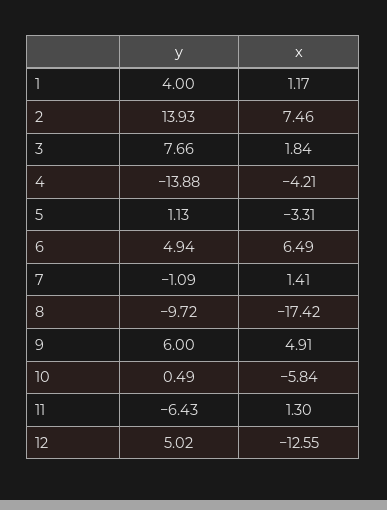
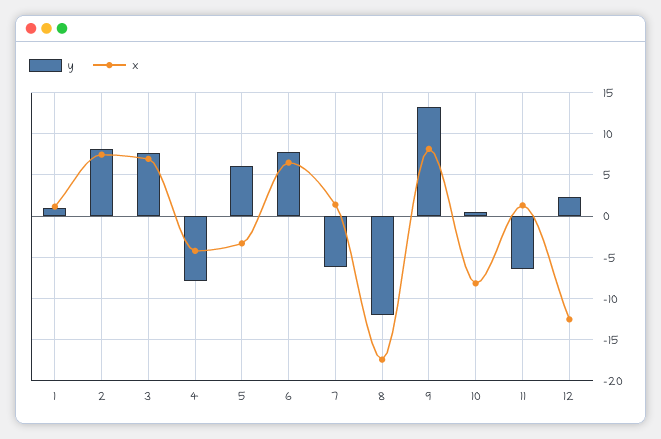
y, 1: 4 -> 1
y, 2: 13.93 -> 8
x, 3: 1.84 -> 7
y, 4: -13.88 -> -8
y, 5: 1.13 -> 6
y, 6: 4.94 -> 8
y, 7: -1.09 -> -6
y, 8: -9.72 -> -12
y, 9: 6 -> 13
x, 9: 4.91 -> 8
x, 10: -5.84 -> -8
y, 12: 5.02 -> 2

